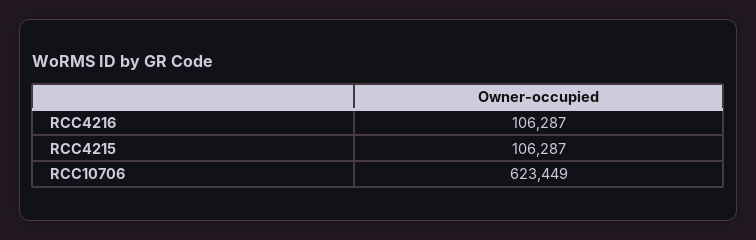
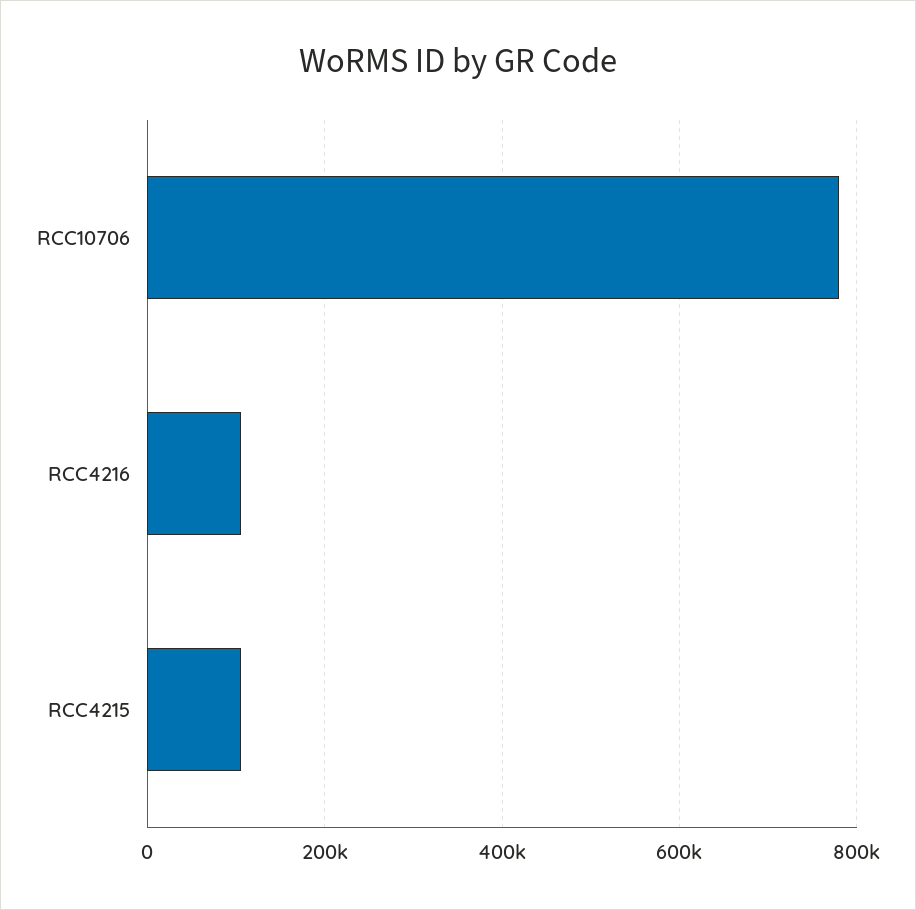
RCC10706: 623449 -> 780000

